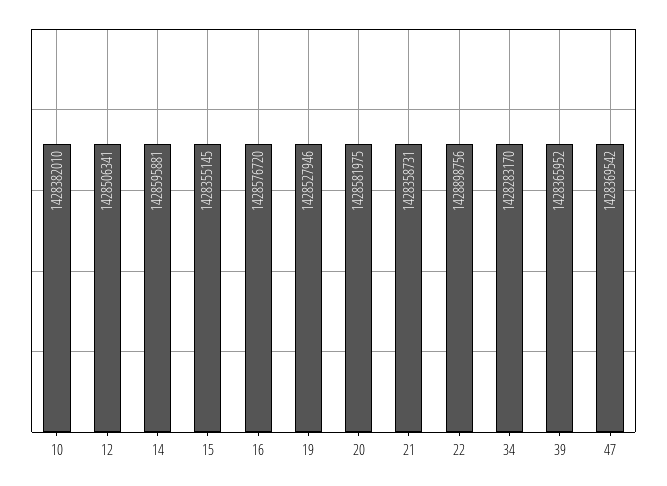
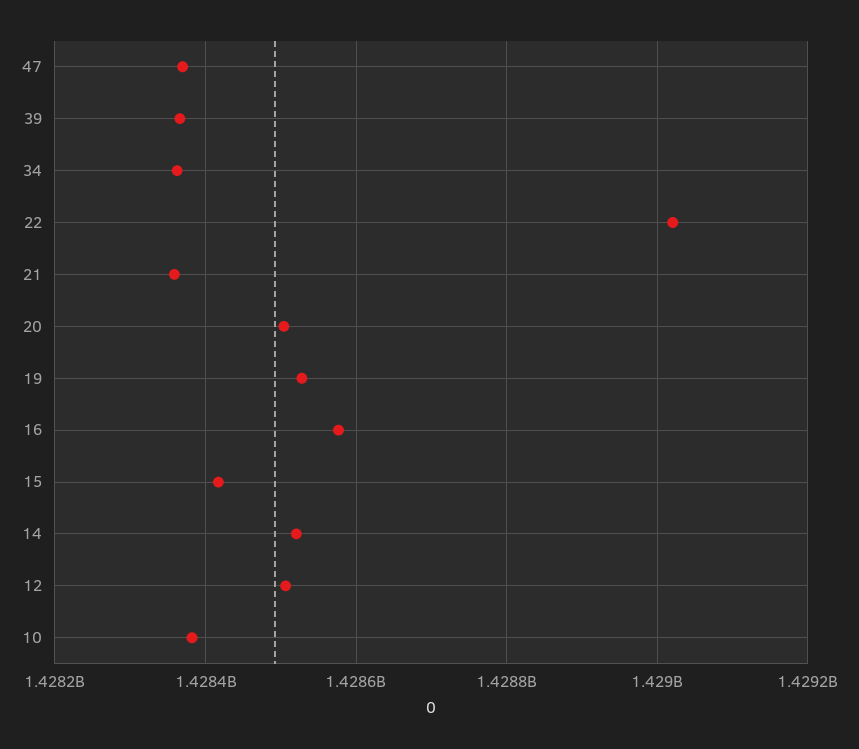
14: 1428595881 -> 1428520000
15: 1428355145 -> 1428420000
20: 1428581975 -> 1428500000
22: 1428898756 -> 1429020000
34: 1428283170 -> 1428360000

